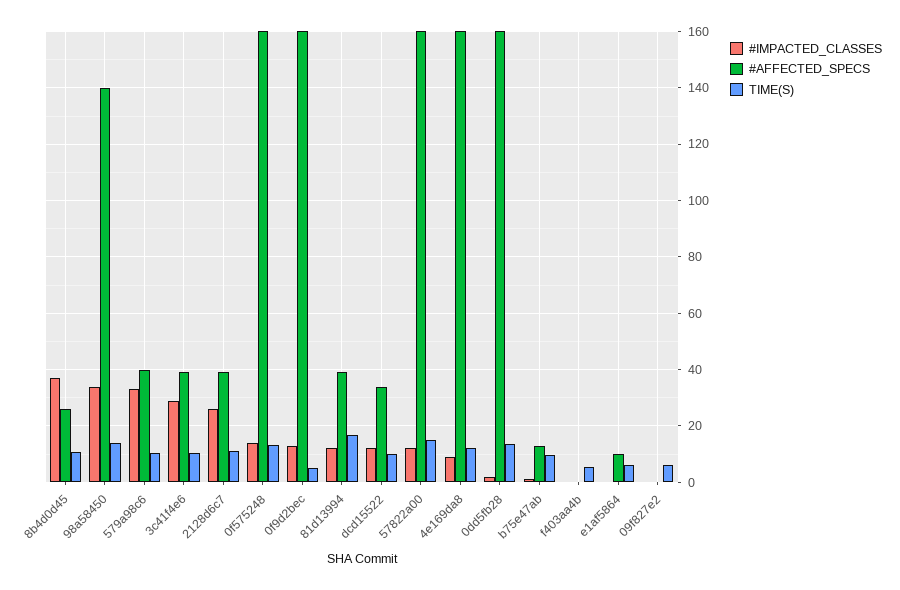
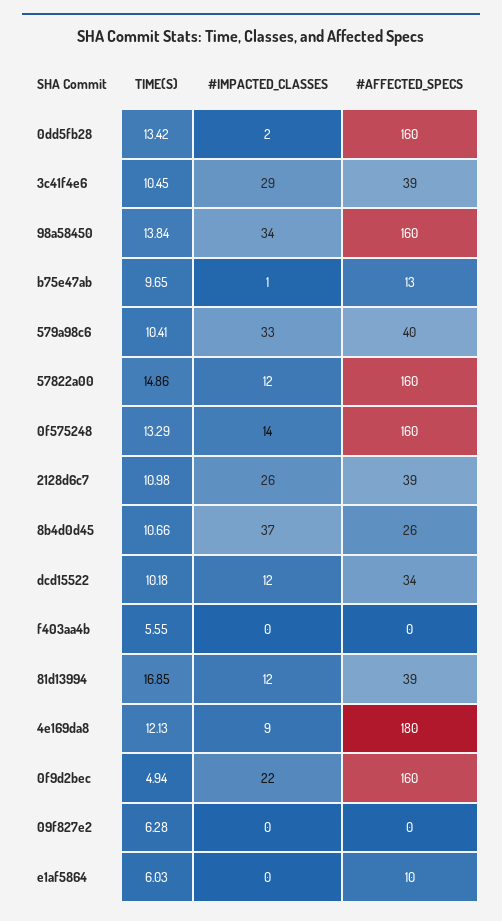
#AFFECTED_SPECS, 98a58450: 140 -> 160
#IMPACTED_CLASSES, 0f9d2bec: 12.5 -> 22
#AFFECTED_SPECS, 4e169da8: 160 -> 180

